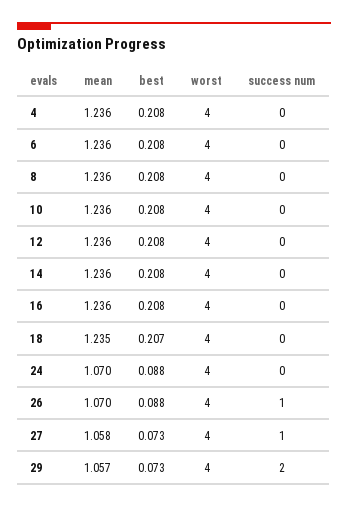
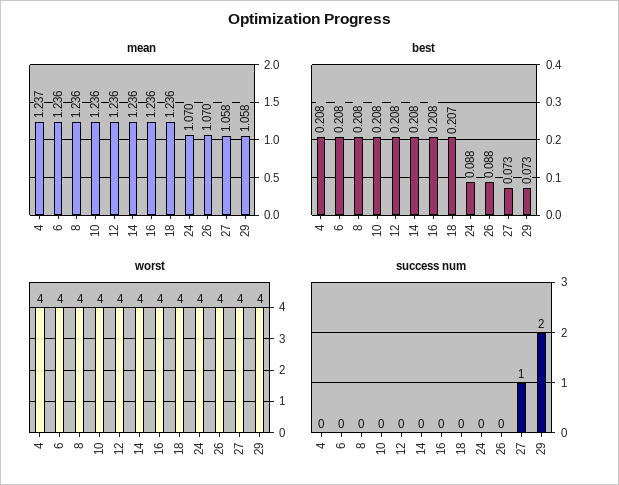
mean, 4: 1.236 -> 1.237
mean, 18: 1.235 -> 1.236
success num, 26: 1 -> 0
mean, 29: 1.057 -> 1.058

